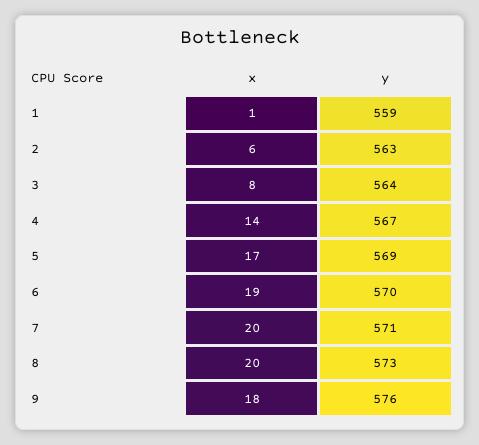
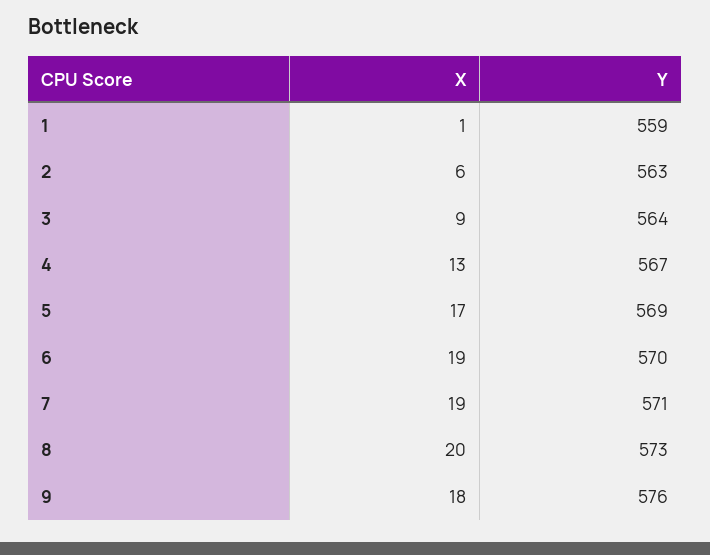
x, 3: 8 -> 9
x, 4: 14 -> 13
x, 7: 20 -> 19

